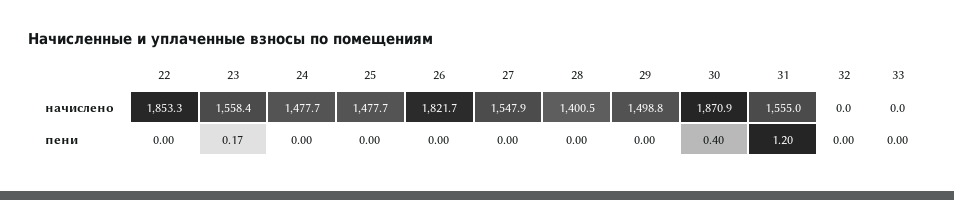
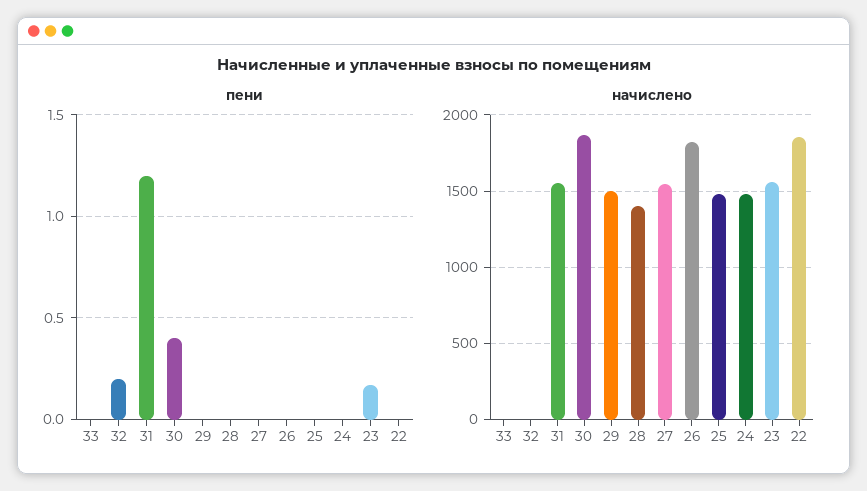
пени, 32: 0 -> 0.2

